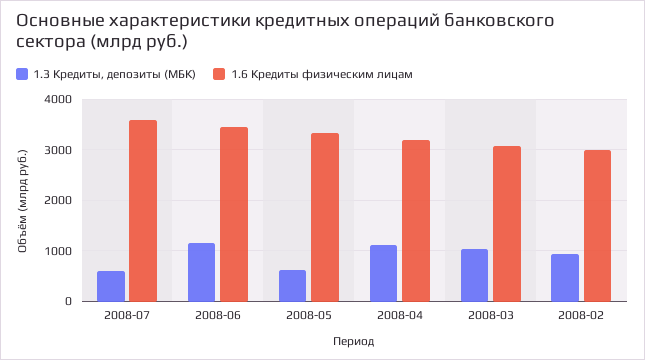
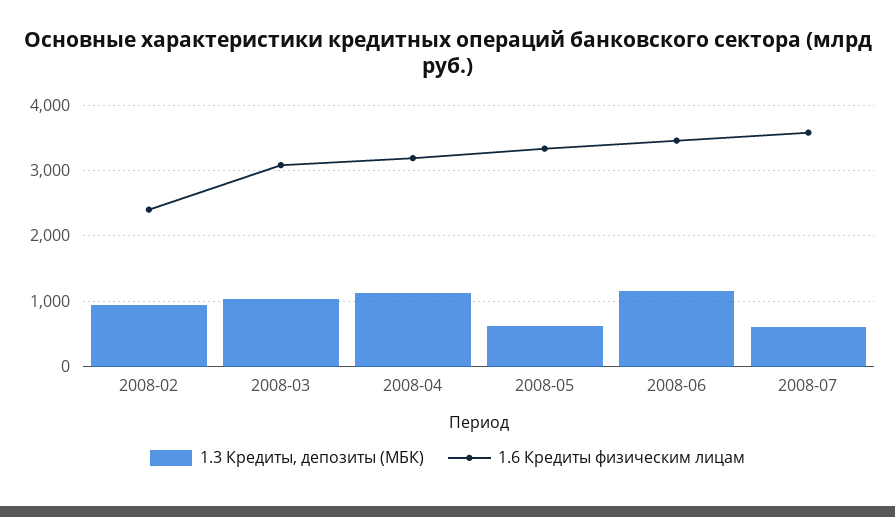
1.6 Кредиты физическим лицам, 2008-02: 3000 -> 2400

